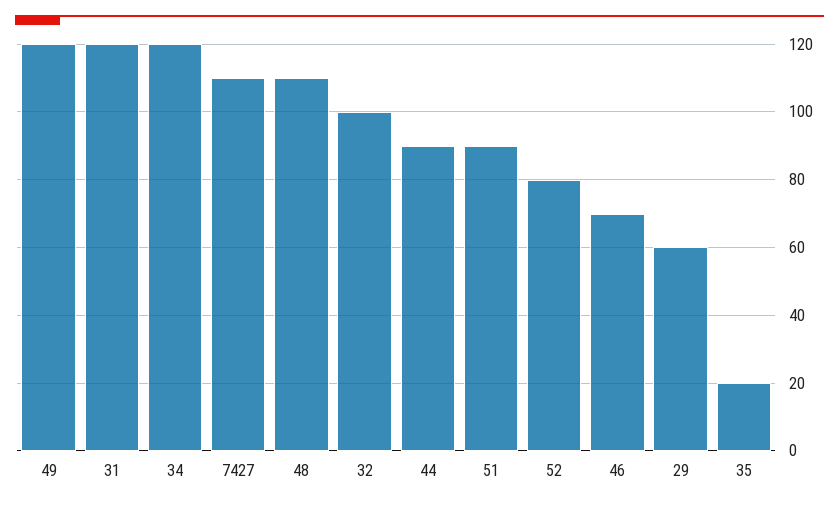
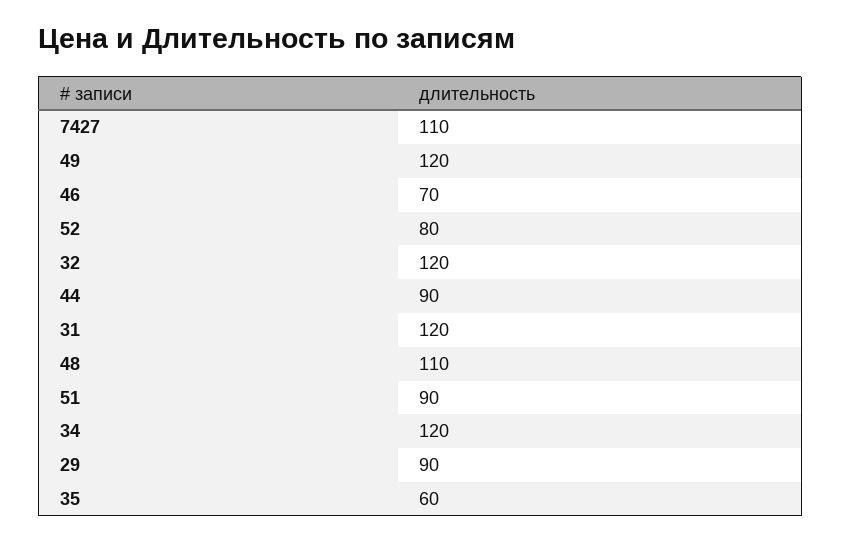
32: 100 -> 120
29: 60 -> 90
35: 20 -> 60

